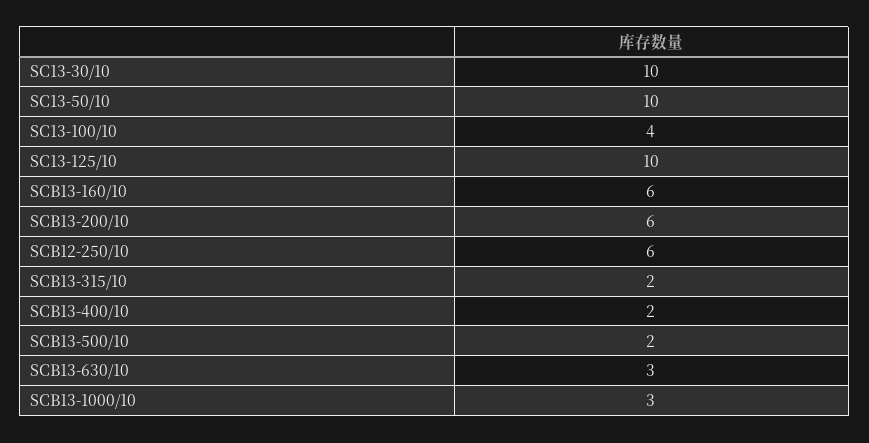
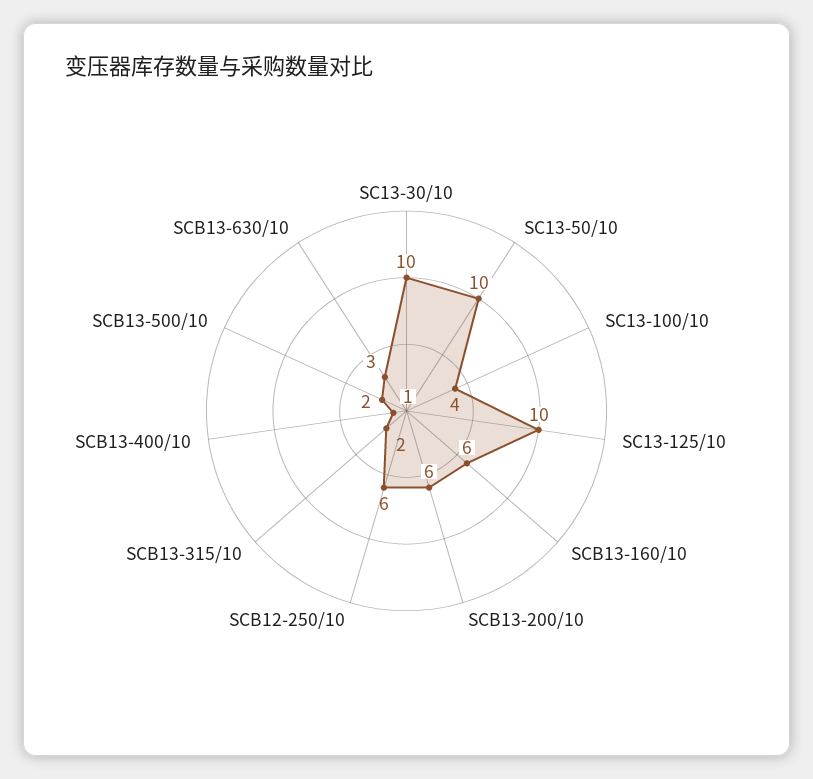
SCB13-400/10: 2 -> 1
SCB13-1000/10: 3 -> none

